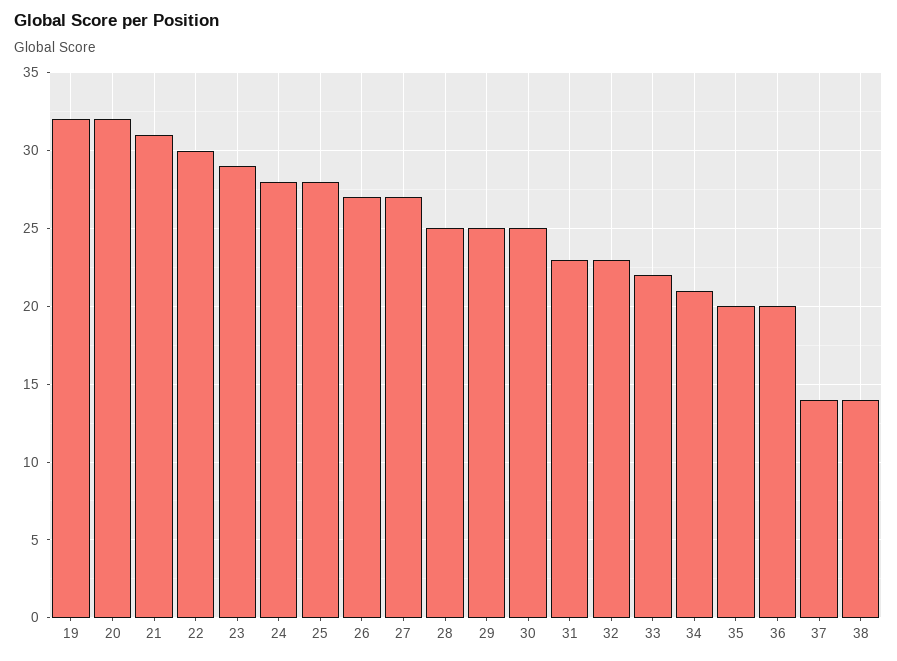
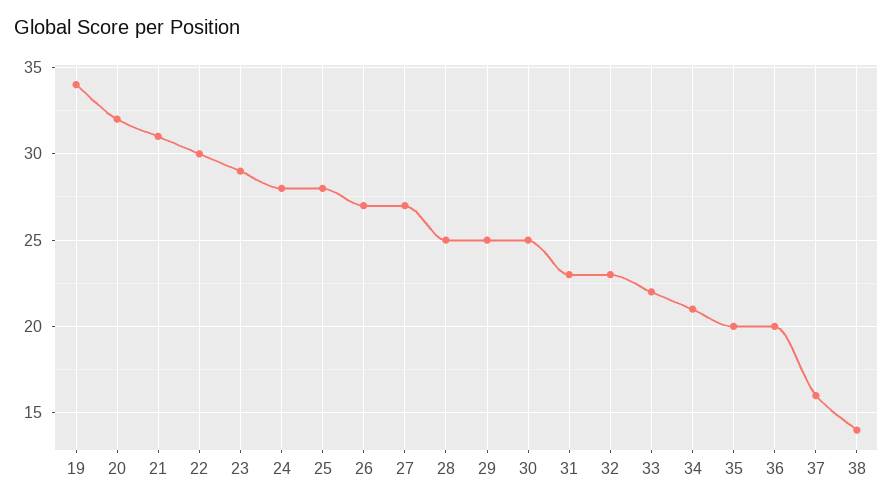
19: 32 -> 34
37: 14 -> 16

